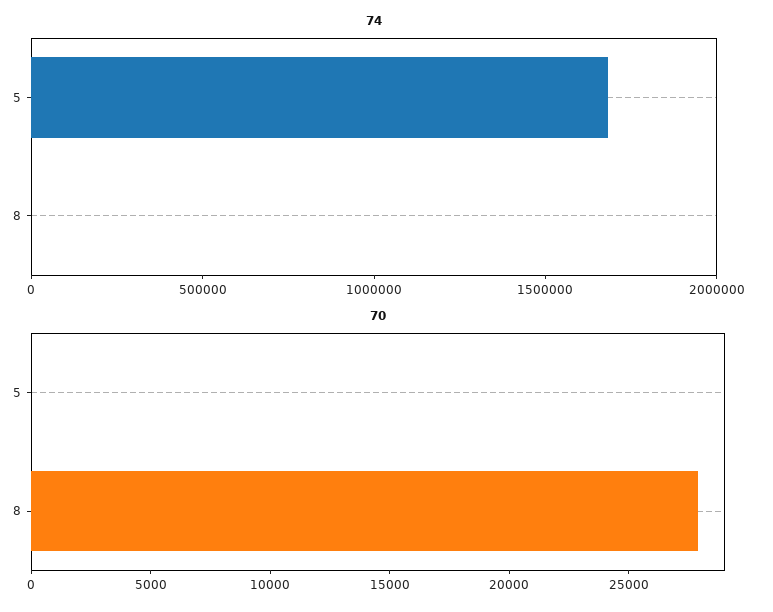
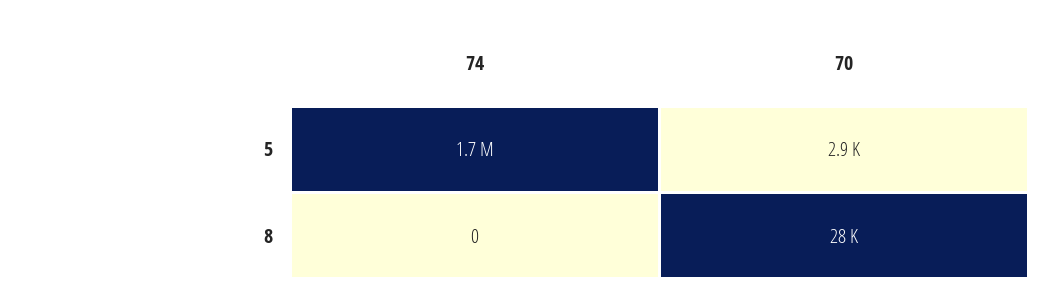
70, 5: 0 -> 2900

